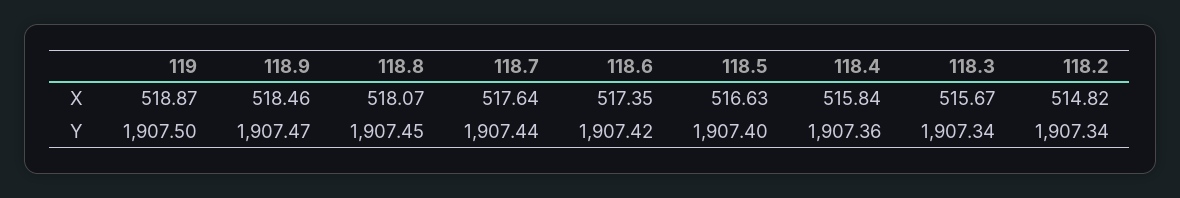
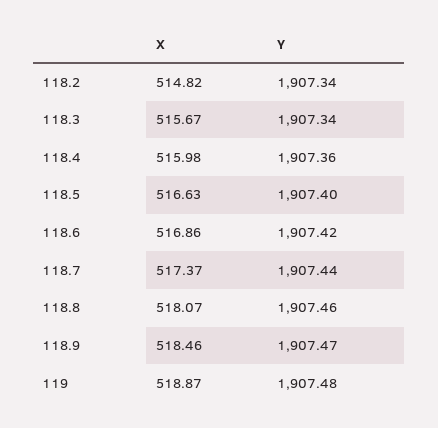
118.7, X: 517.64 -> 517.37
118.6, X: 517.35 -> 516.86
118.4, X: 515.84 -> 515.98
119, Y: 1907.5 -> 1907.48
118.8, Y: 1907.45 -> 1907.46

